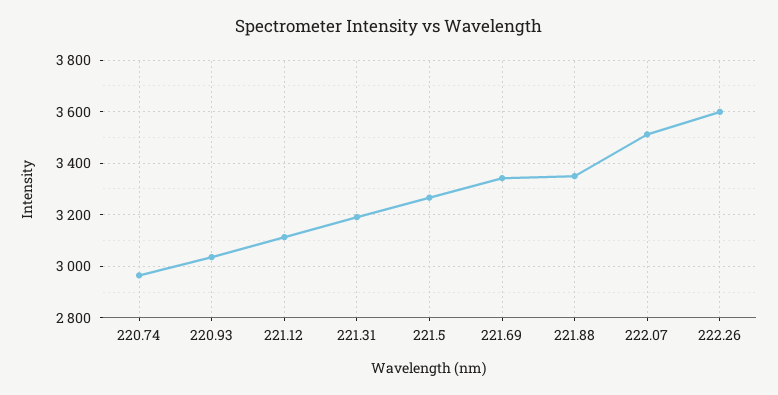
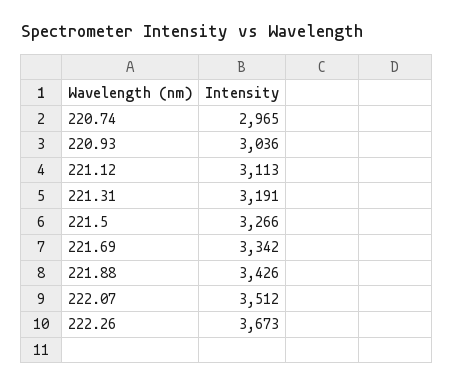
221.88: 3350 -> 3426
222.26: 3600 -> 3673

